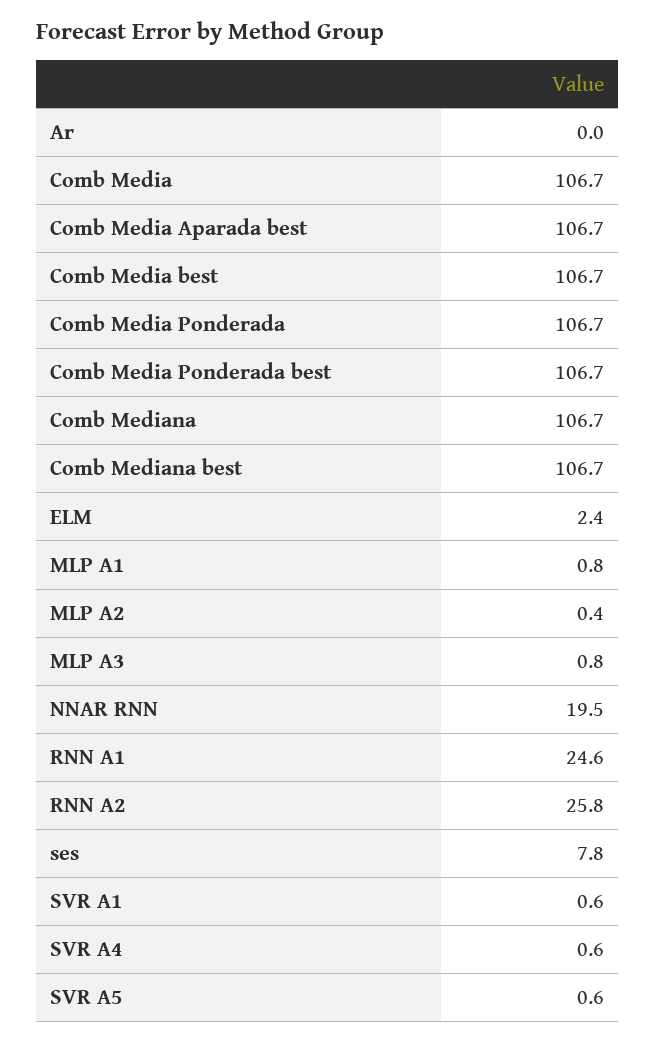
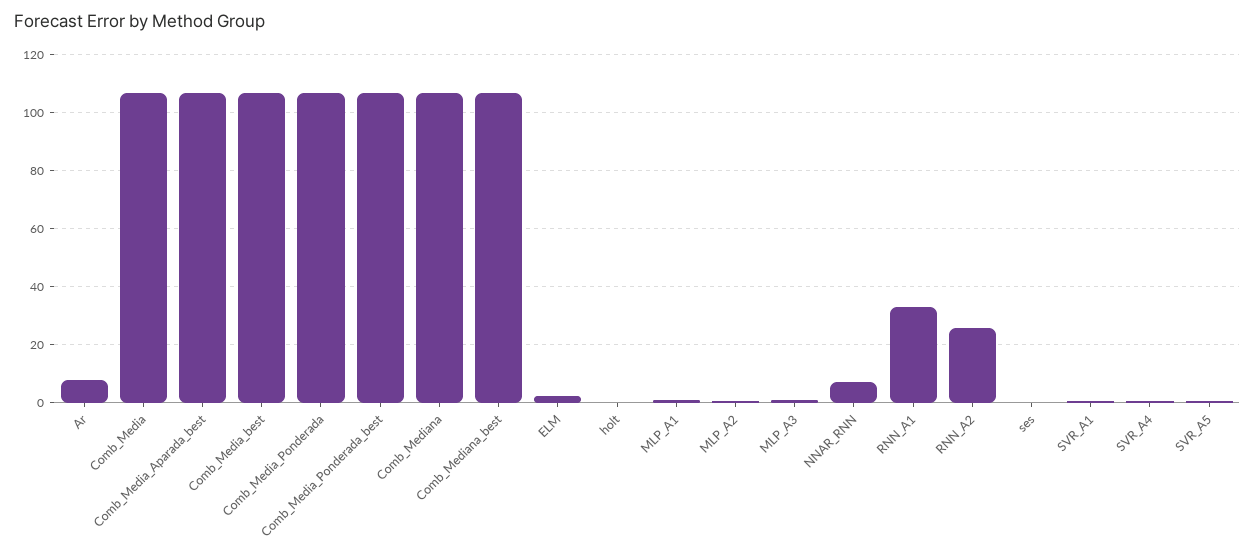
Ar: 0 -> 7.5
NNAR RNN: 19.5 -> 7.5
RNN A1: 24.6 -> 32.5
ses: 7.8 -> 0
holt: none -> 0

